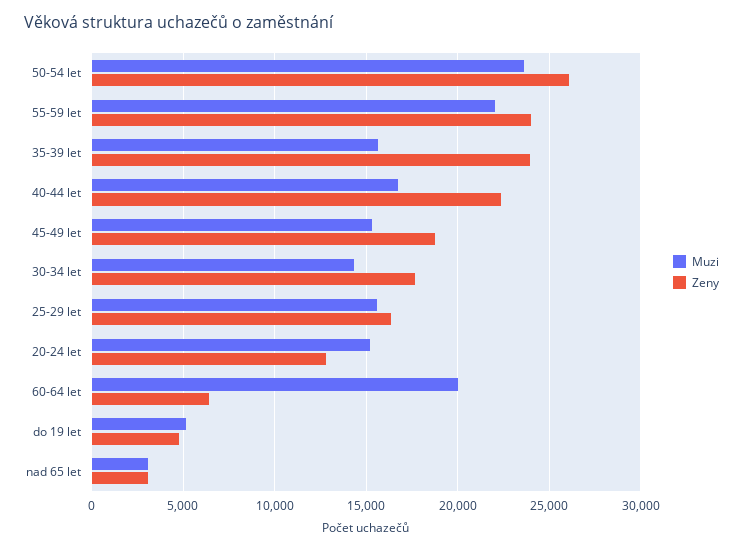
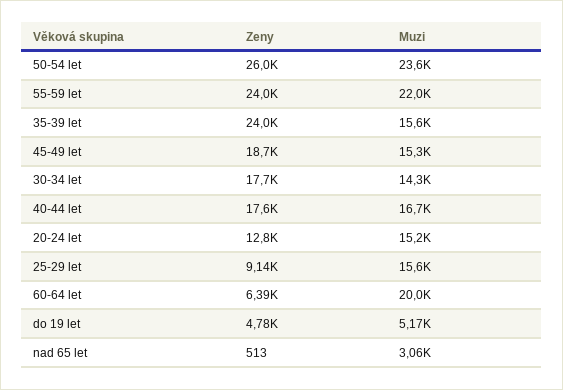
Zeny, 40-44 let: 22500 -> 17600
Zeny, 25-29 let: 16500 -> 9140
Zeny, nad 65 let: 3000 -> 513

